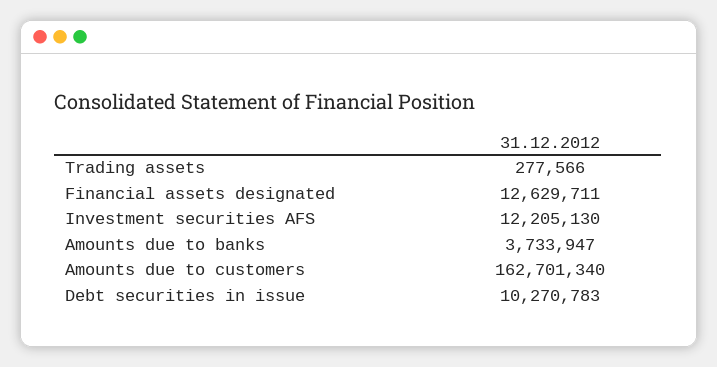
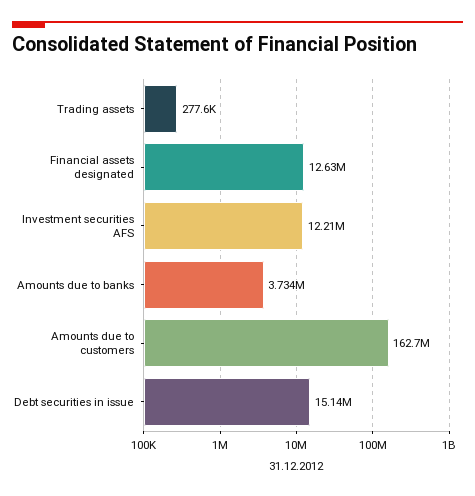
Debt securities in issue: 10270783 -> 15140000

